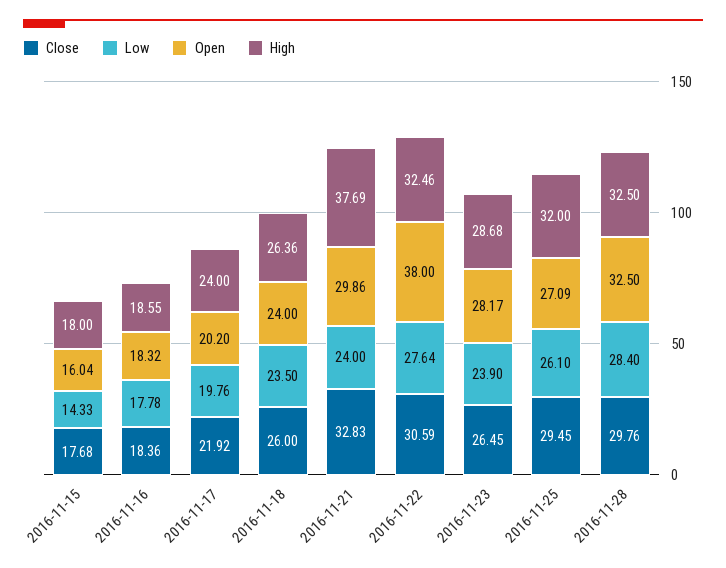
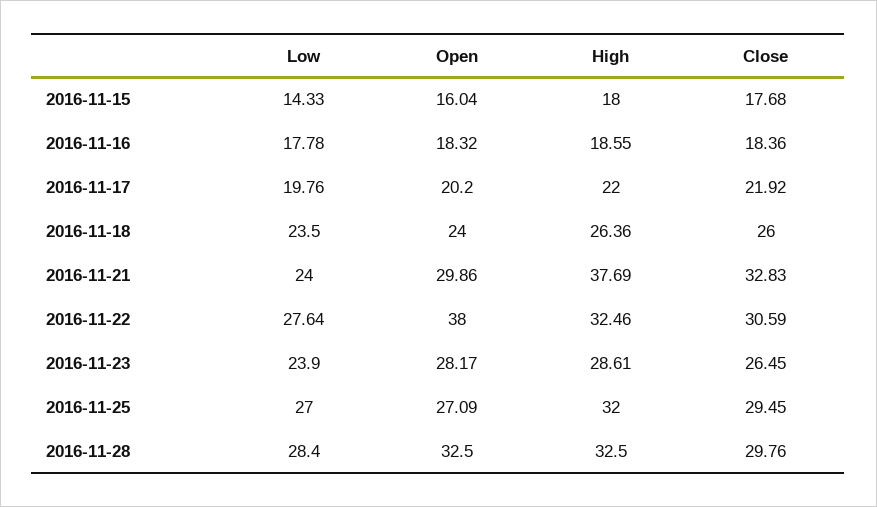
High, 2016-11-17: 24 -> 22
High, 2016-11-23: 28.68 -> 28.61
Low, 2016-11-25: 26.1 -> 27

